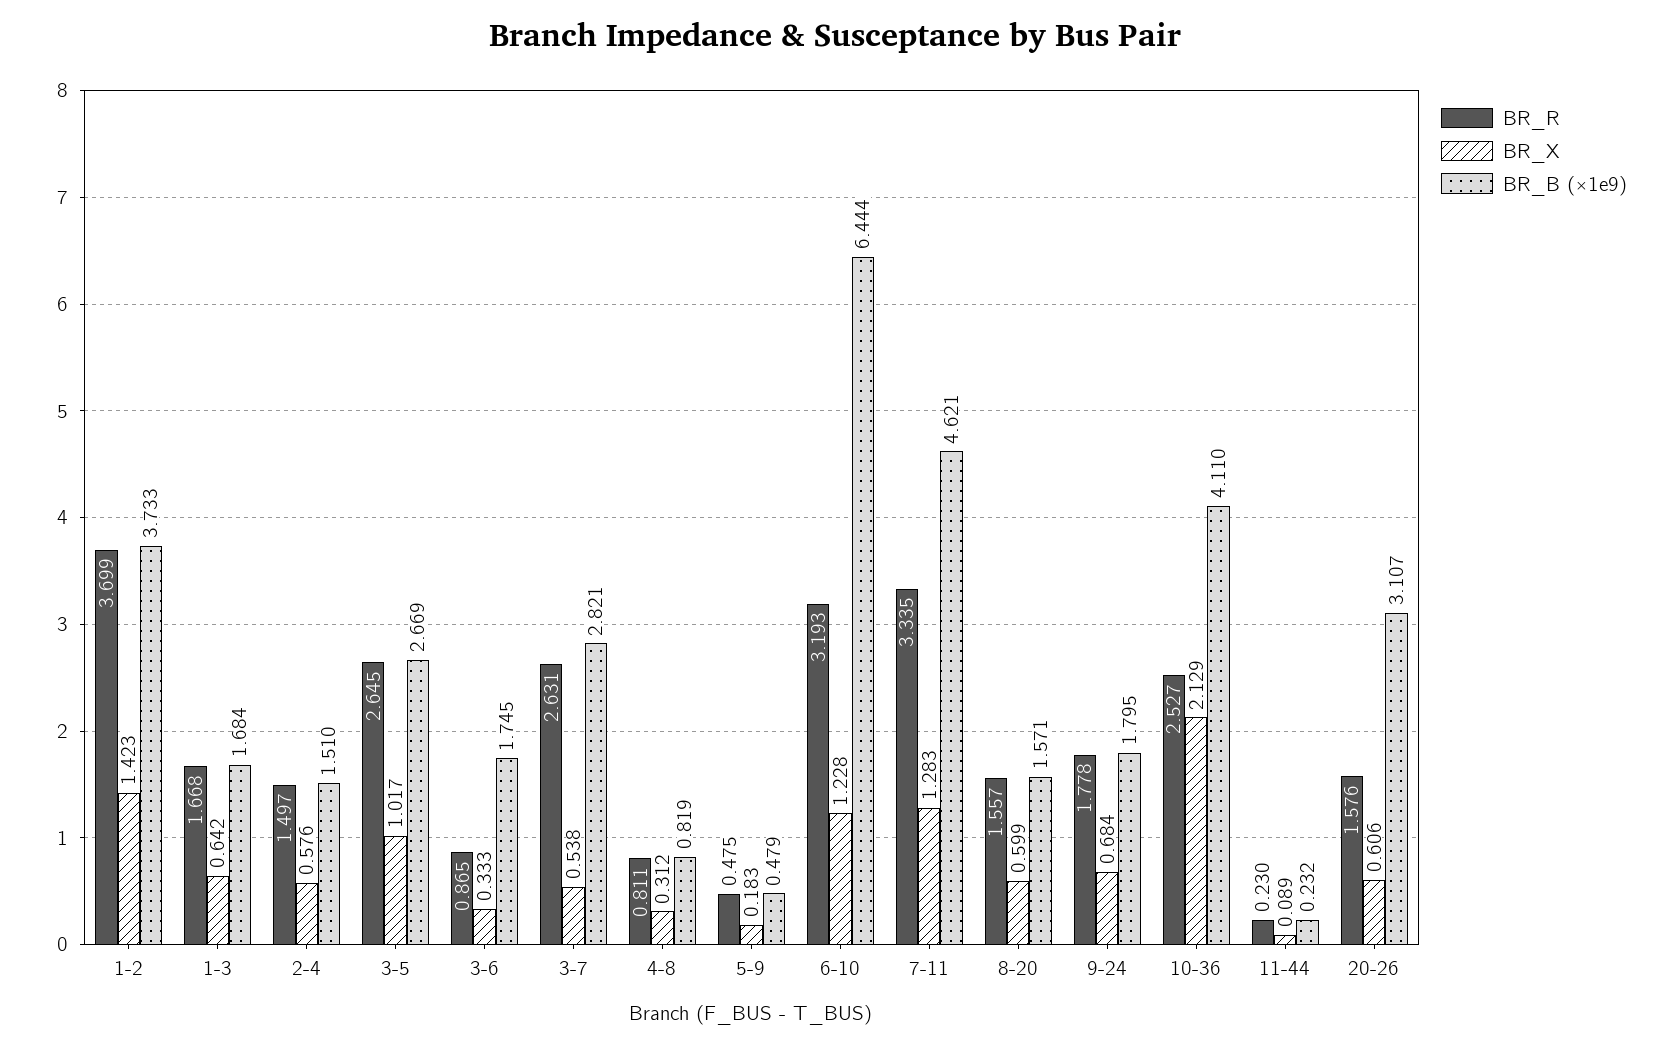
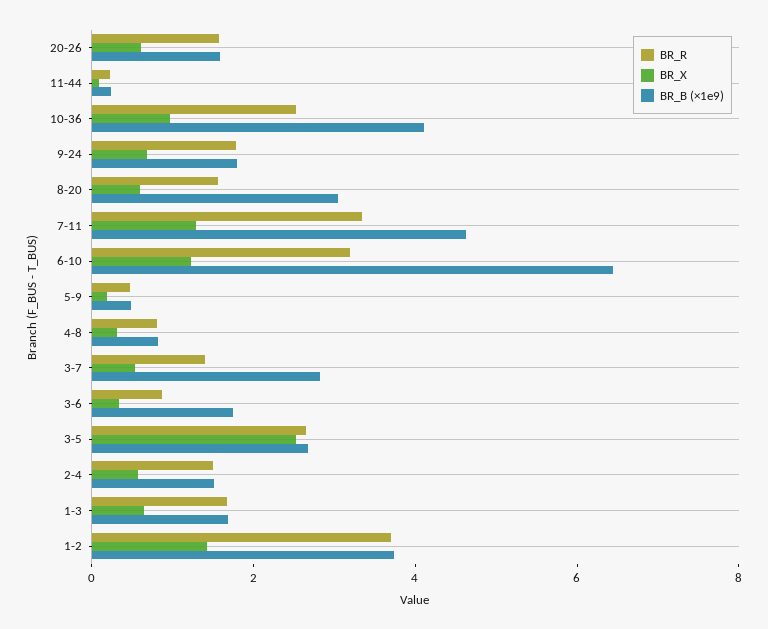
BR_X, 3-5: 1.017 -> 2.5
BR_R, 3-7: 2.631 -> 1.5
BR_B (×1e9), 8-20: 1.571 -> 3
BR_X, 10-36: 2.129 -> 1
BR_B (×1e9), 20-26: 3.107 -> 1.5

